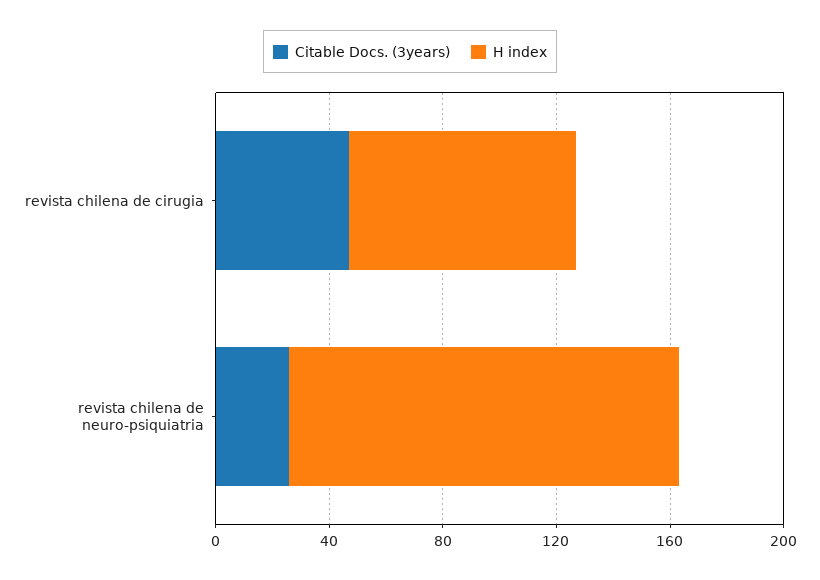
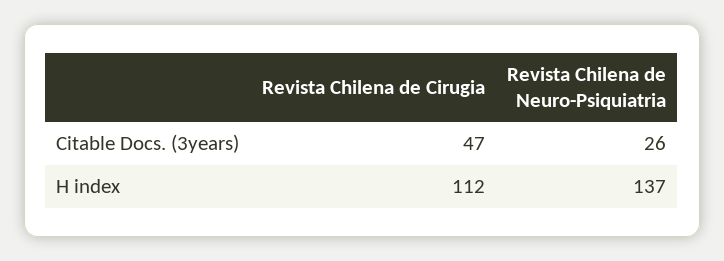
H index, revista chilena de cirugia: 80 -> 112

